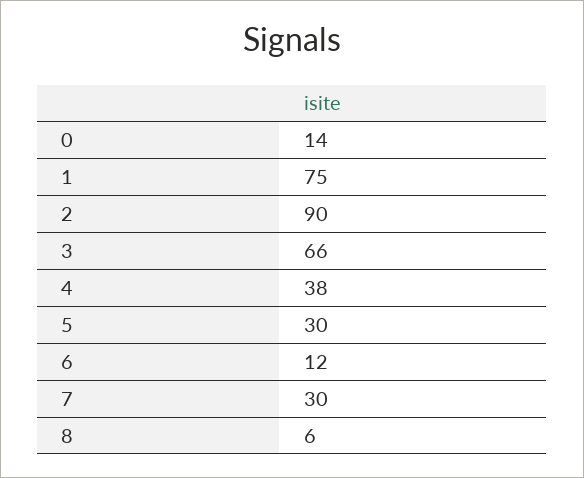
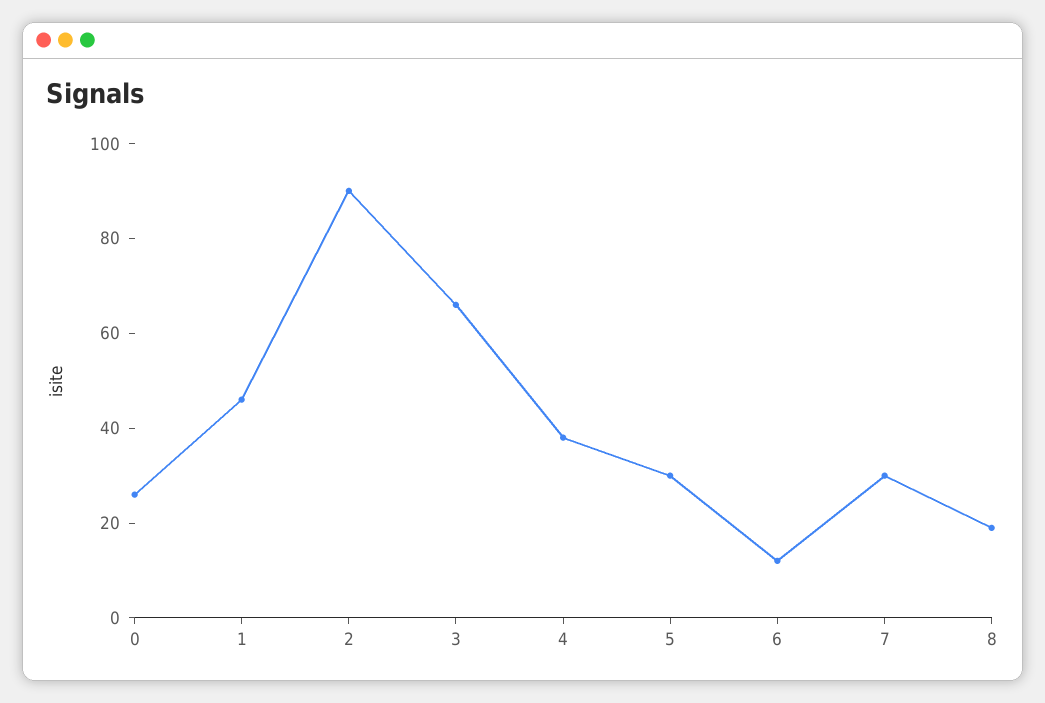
0: 14 -> 25
1: 75 -> 45
8: 6 -> 20

